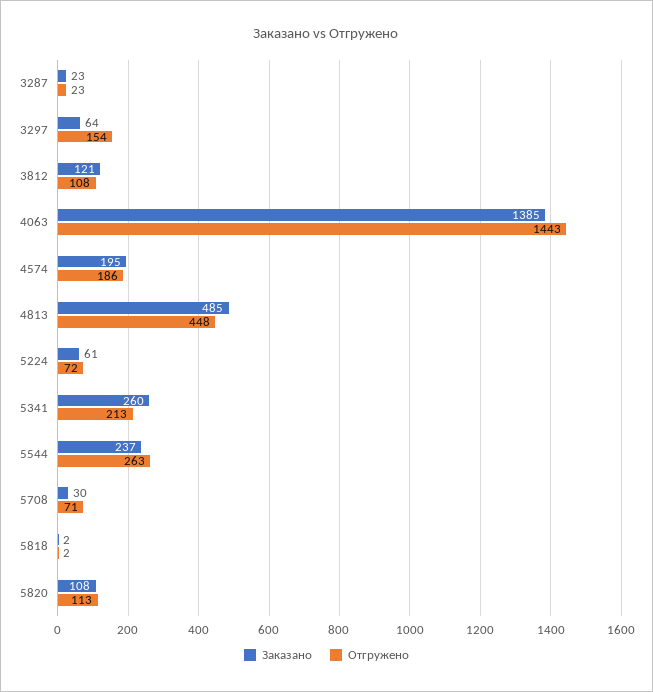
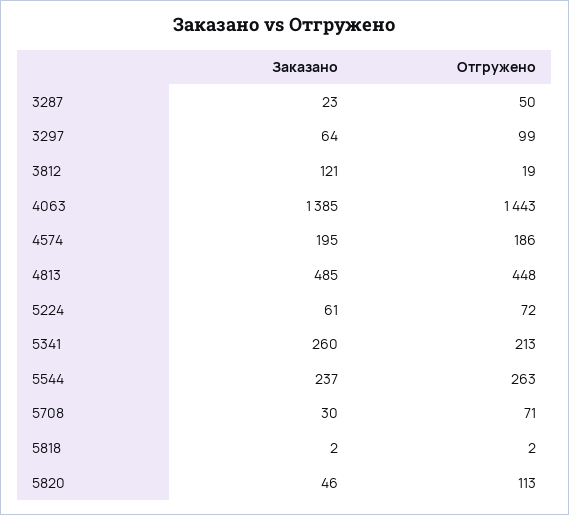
Отгружено, 3287: 23 -> 50
Отгружено, 3297: 154 -> 99
Отгружено, 3812: 108 -> 19
Заказано, 5820: 108 -> 46

